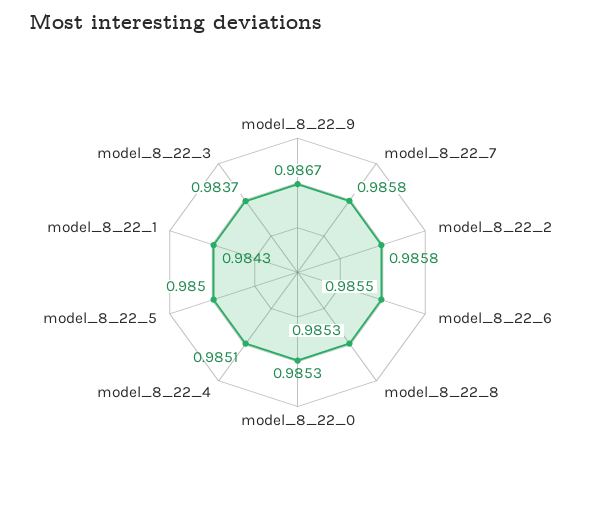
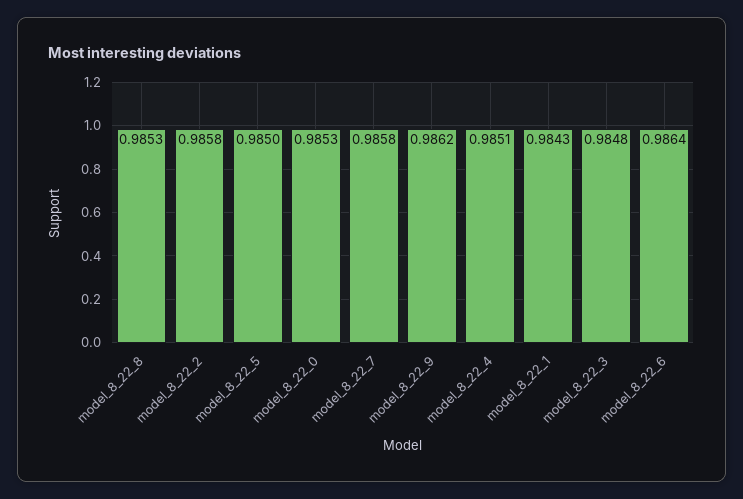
model_8_22_9: 0.9867 -> 0.9862
model_8_22_6: 0.9855 -> 0.9864
model_8_22_3: 0.9837 -> 0.9848

